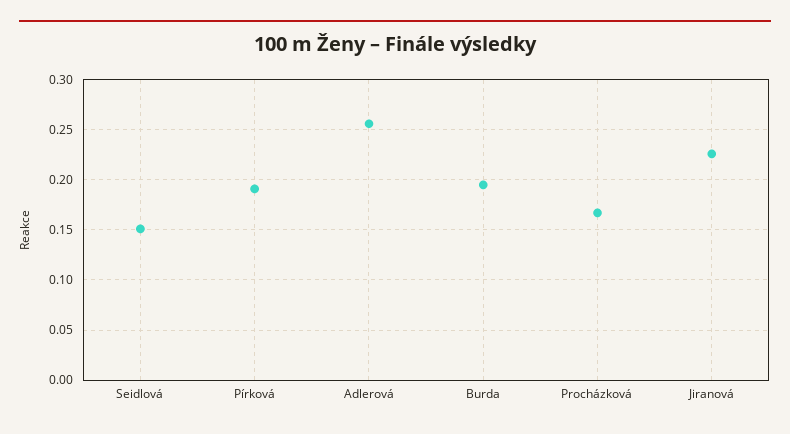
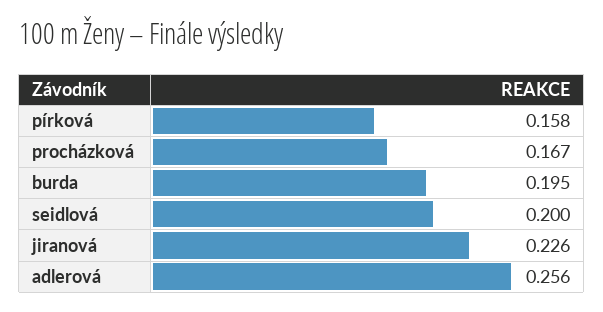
Seidlová: 0.15 -> 0.2
Pírková: 0.19 -> 0.158

